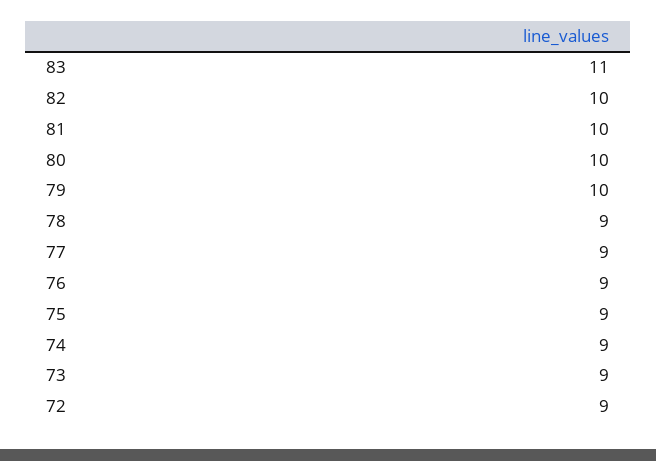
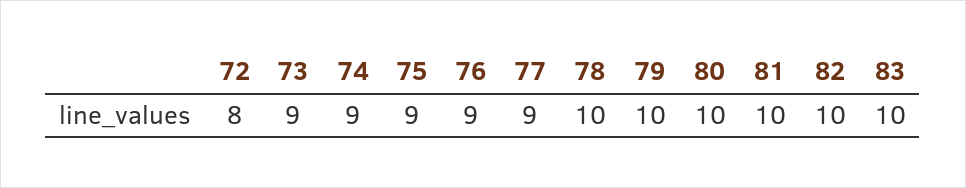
83: 11 -> 10
78: 9 -> 10
72: 9 -> 8

